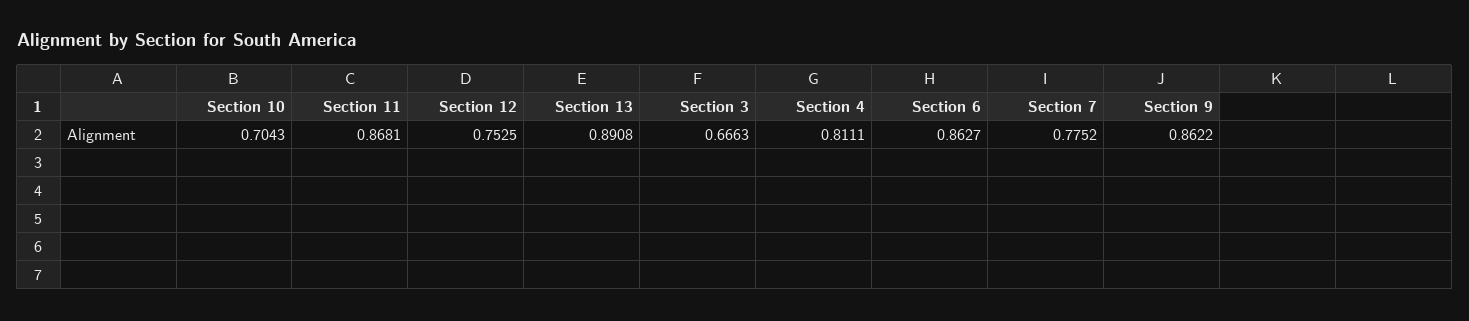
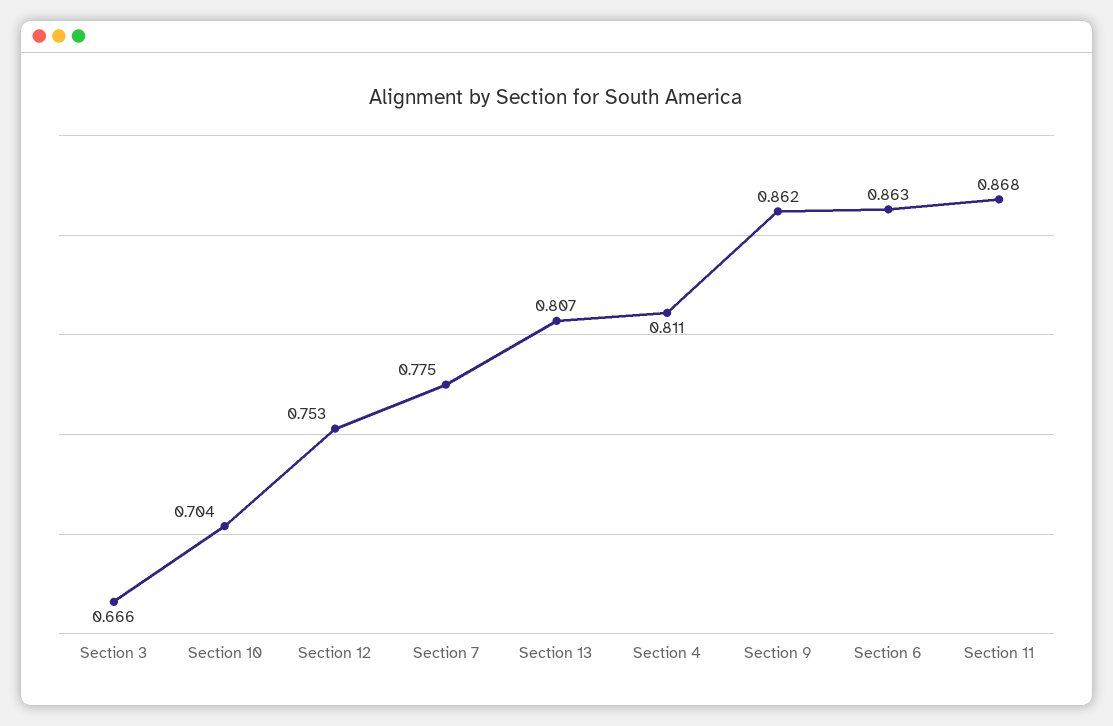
Section 13: 0.8908 -> 0.807

